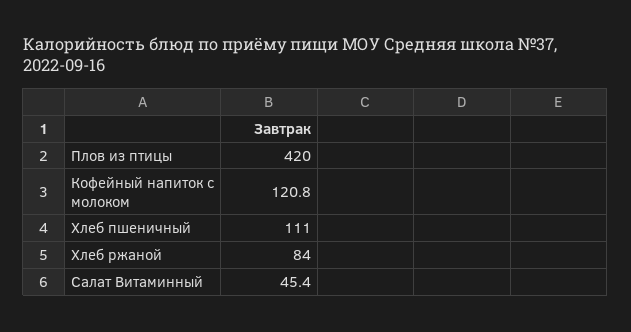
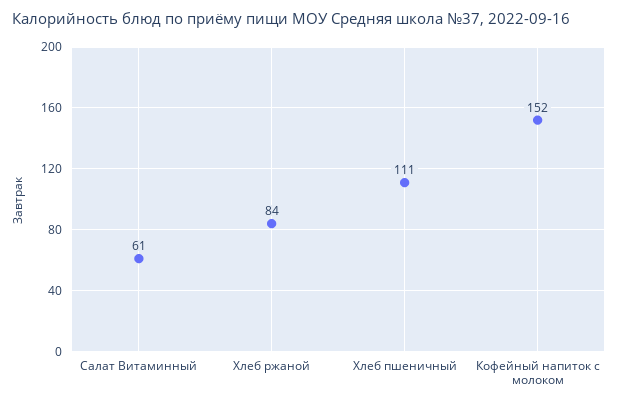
Плов из птицы: 420 -> none
Кофейный напиток с молоком: 120.8 -> 152
Салат Витаминный: 45.4 -> 61

